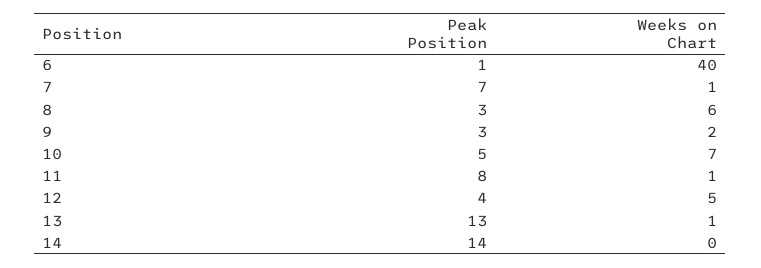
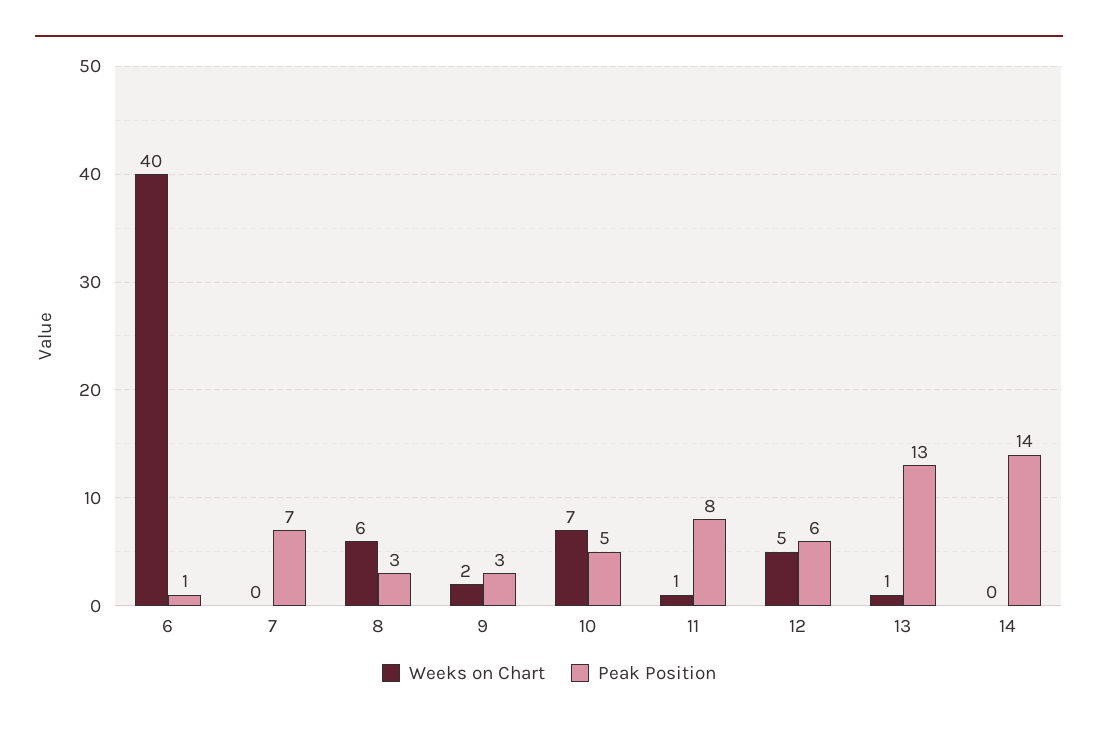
Weeks on Chart, 7: 1 -> 0
Peak Position, 12: 4 -> 6

